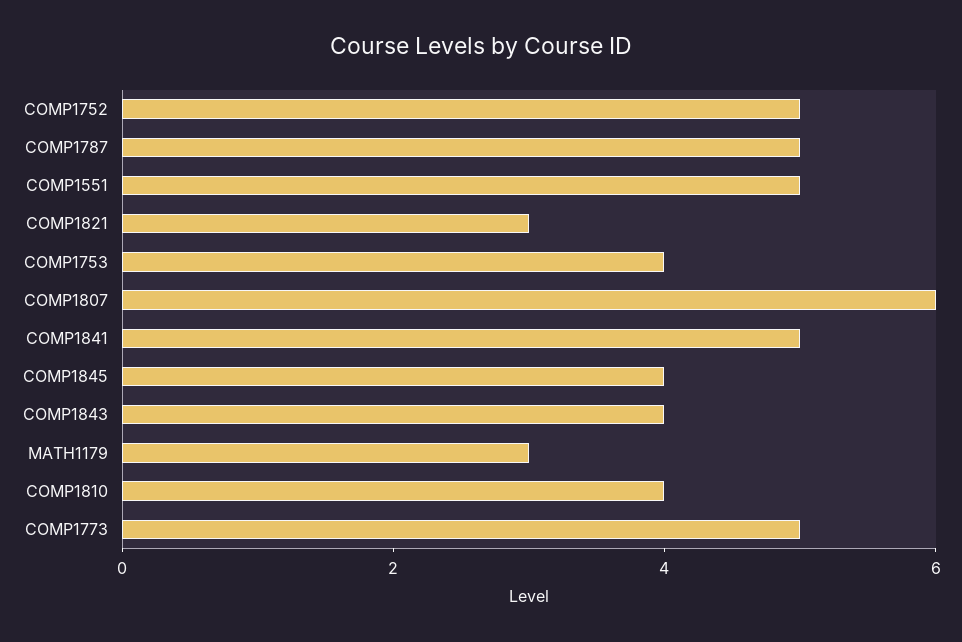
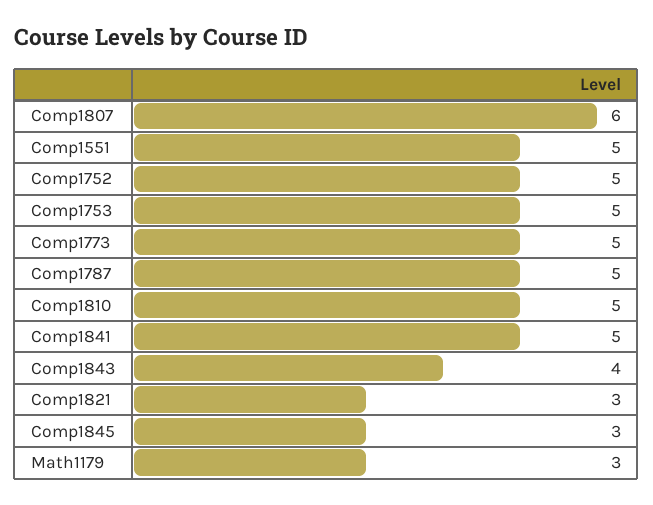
COMP1753: 4 -> 5
COMP1845: 4 -> 3
COMP1810: 4 -> 5

